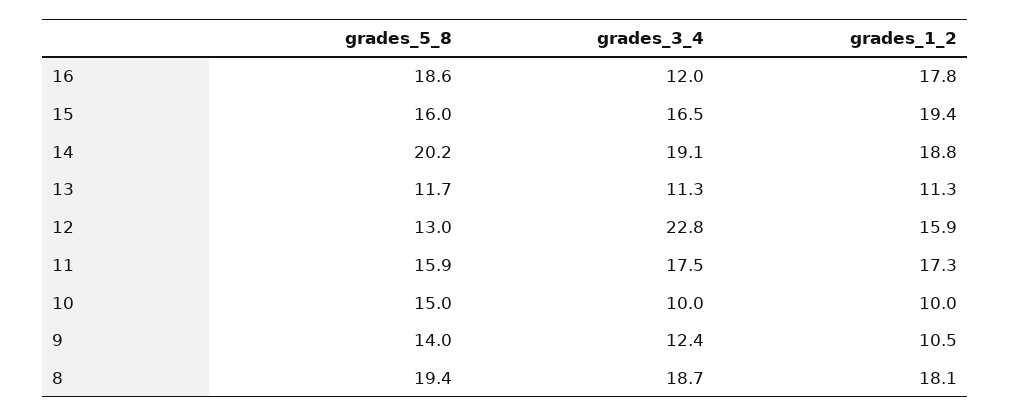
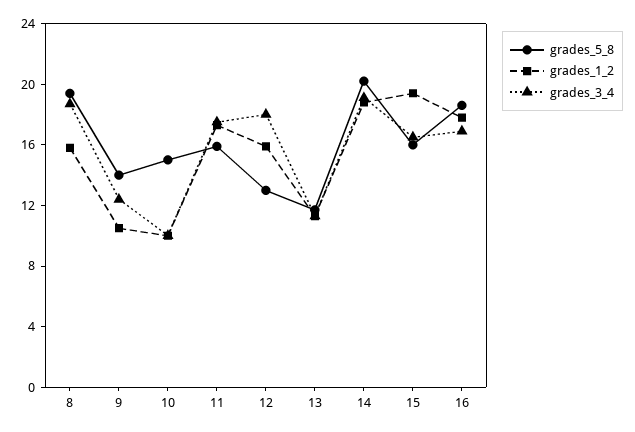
grades_3_4, 16: 12 -> 17
grades_3_4, 12: 22.8 -> 18
grades_1_2, 8: 18.1 -> 16

